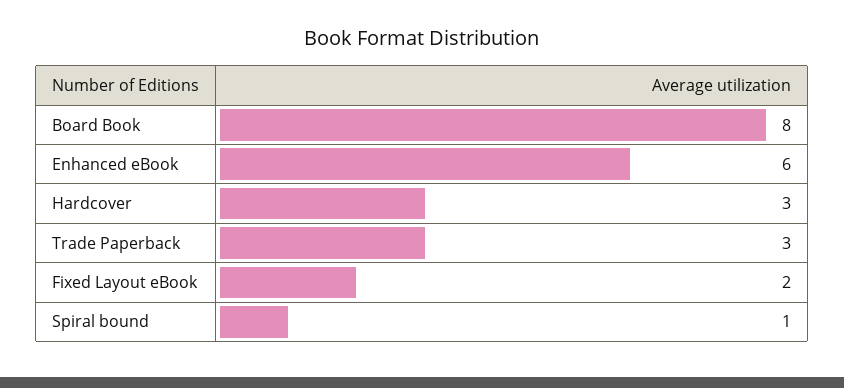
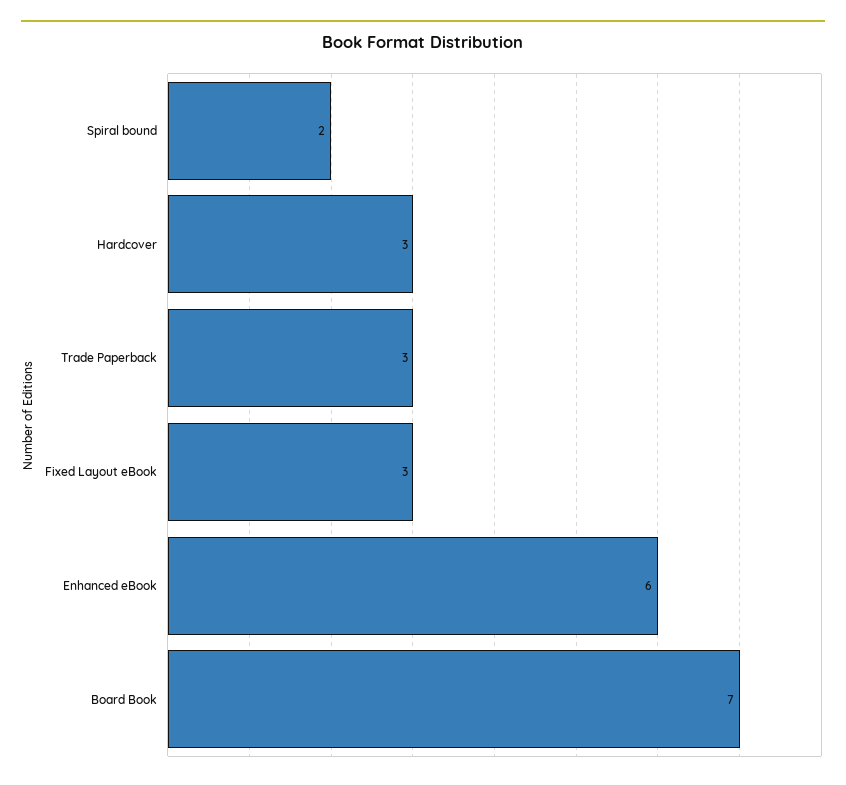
Board Book: 8 -> 7
Fixed Layout eBook: 2 -> 3
Spiral bound: 1 -> 2

